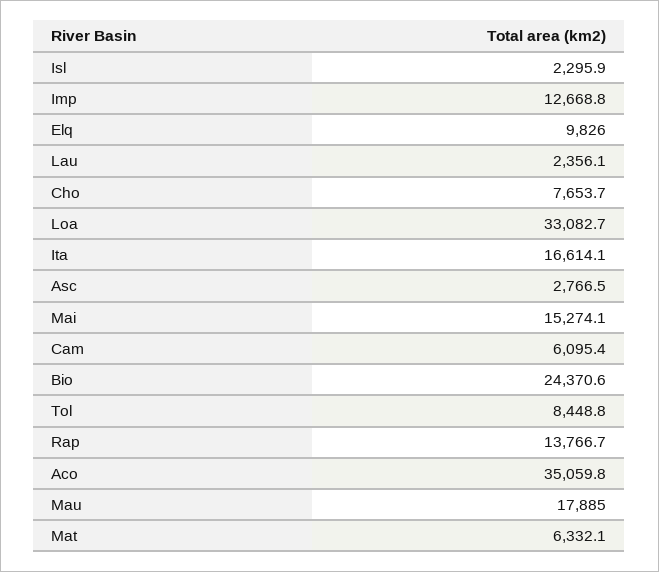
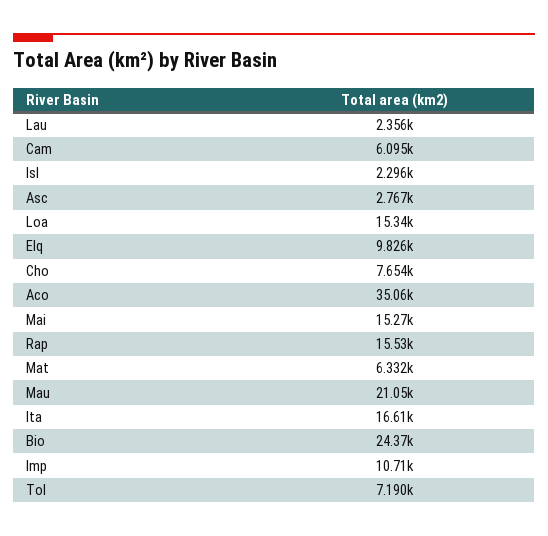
Imp: 12668.8 -> 10710
Loa: 33082.7 -> 15340
Tol: 8448.8 -> 7190
Rap: 13766.7 -> 15530
Mau: 17885 -> 21050

